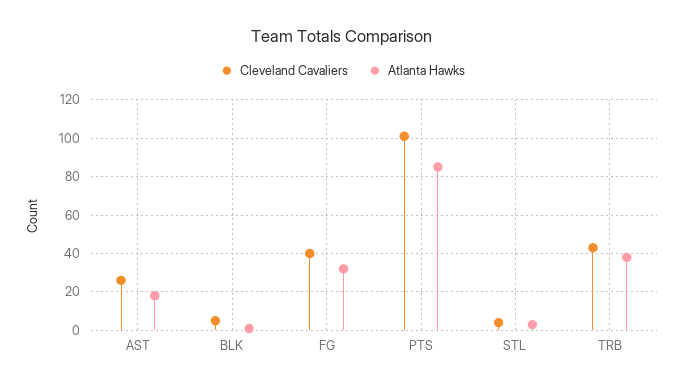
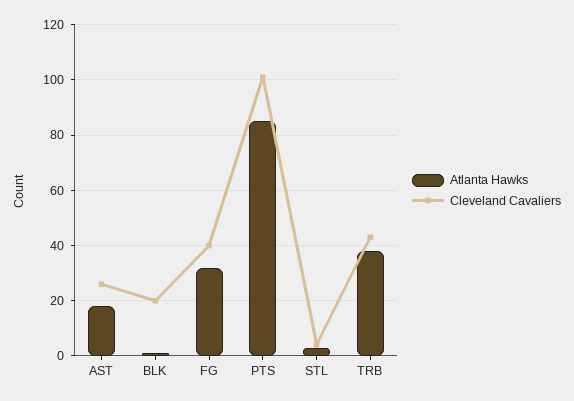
Cleveland Cavaliers, BLK: 5 -> 20

